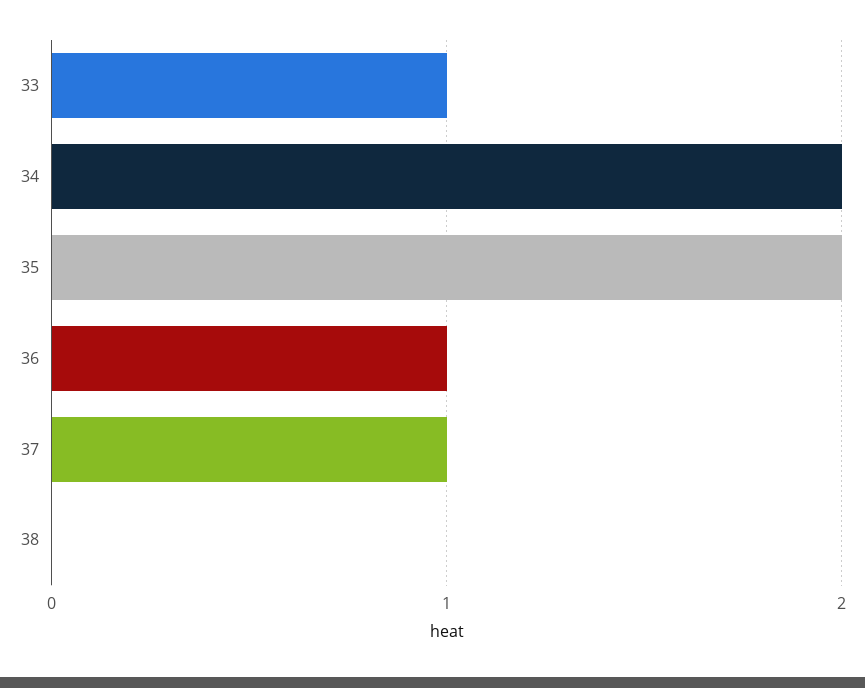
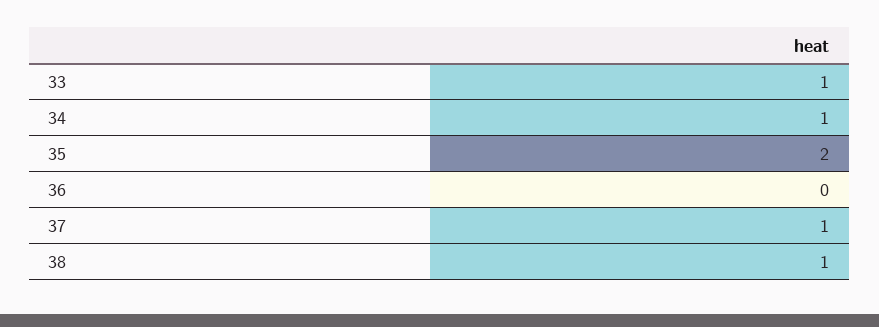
34: 2 -> 1
36: 1 -> 0
38: 0 -> 1

